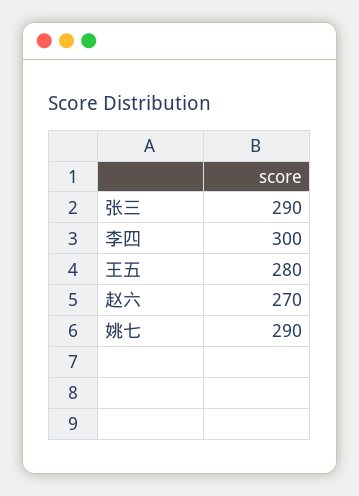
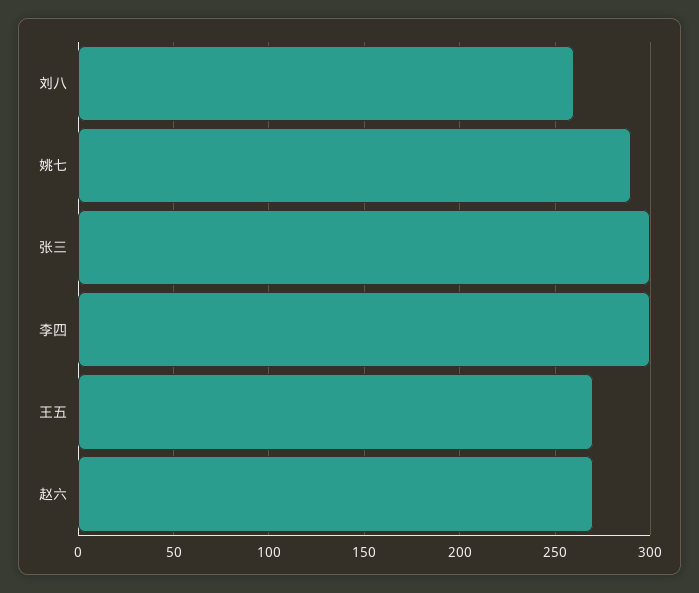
张三: 290 -> 300
王五: 280 -> 270
刘八: none -> 260

